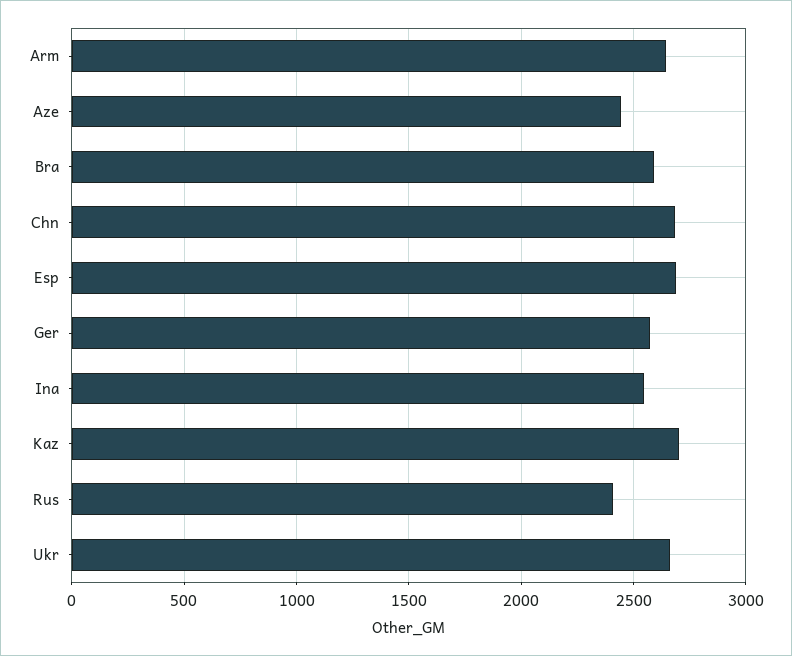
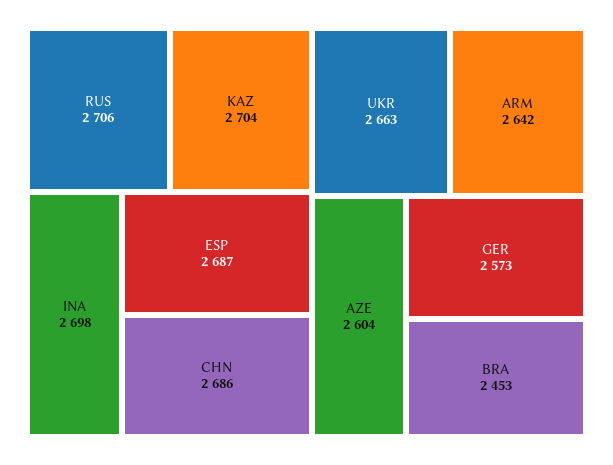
Aze: 2450 -> 2604
Bra: 2600 -> 2453
Ina: 2550 -> 2698
Rus: 2400 -> 2706

